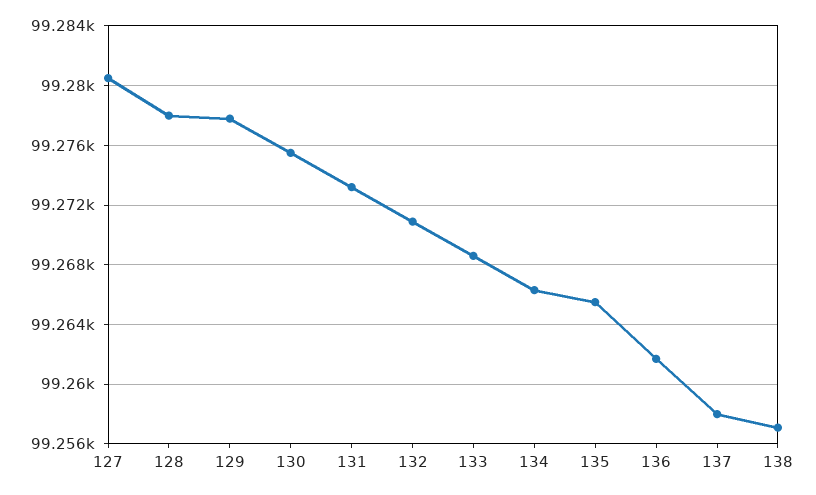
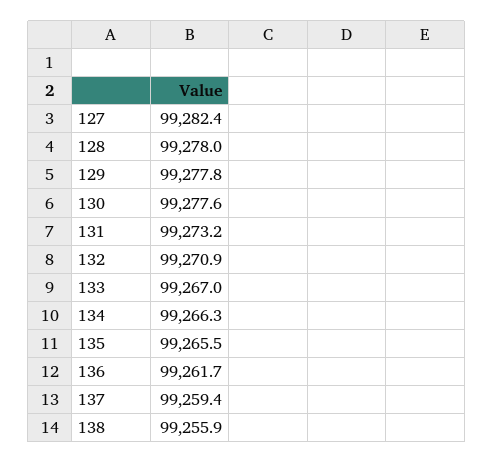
127: 99280.5 -> 99282.4
130: 99275.5 -> 99277.6
133: 99268.5 -> 99267
137: 99258 -> 99259.4
138: 99257 -> 99255.9

